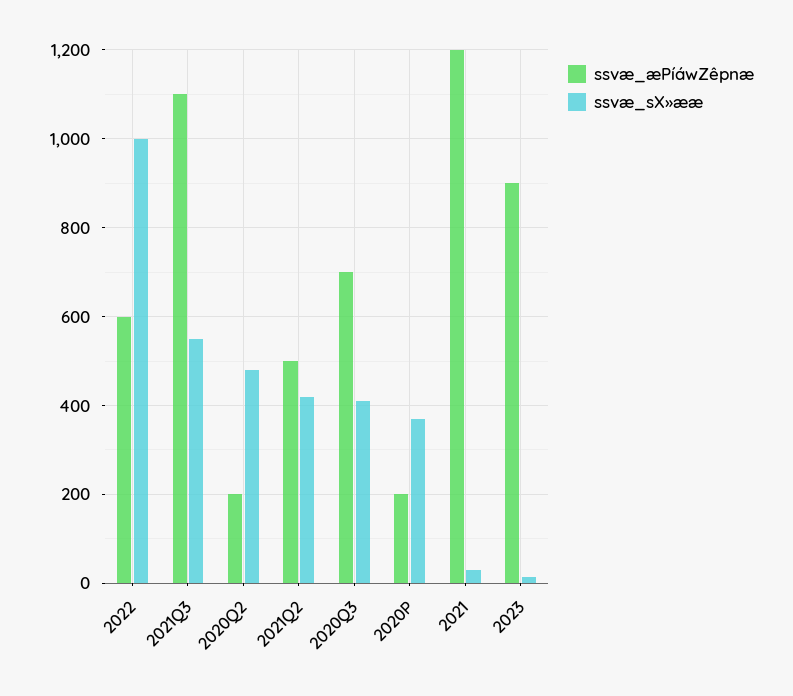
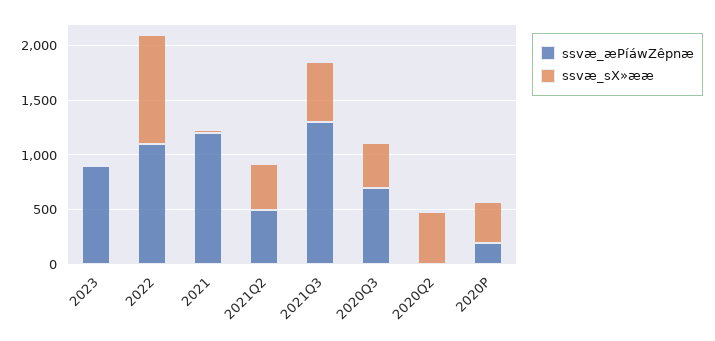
ssvæ_æPíáwZêpnæ, 2022: 600 -> 1100
ssvæ_æPíáwZêpnæ, 2021Q3: 1100 -> 1300
ssvæ_æPíáwZêpnæ, 2020Q2: 200 -> 0

